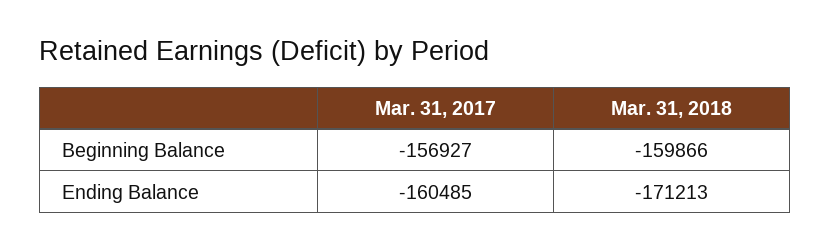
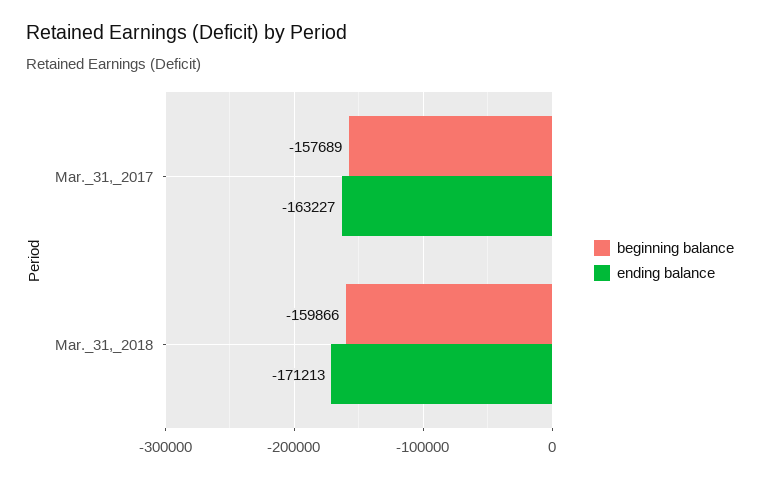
Beginning Balance, Mar. 31, 2017: -156927 -> -157689
Ending Balance, Mar. 31, 2017: -160485 -> -163227

